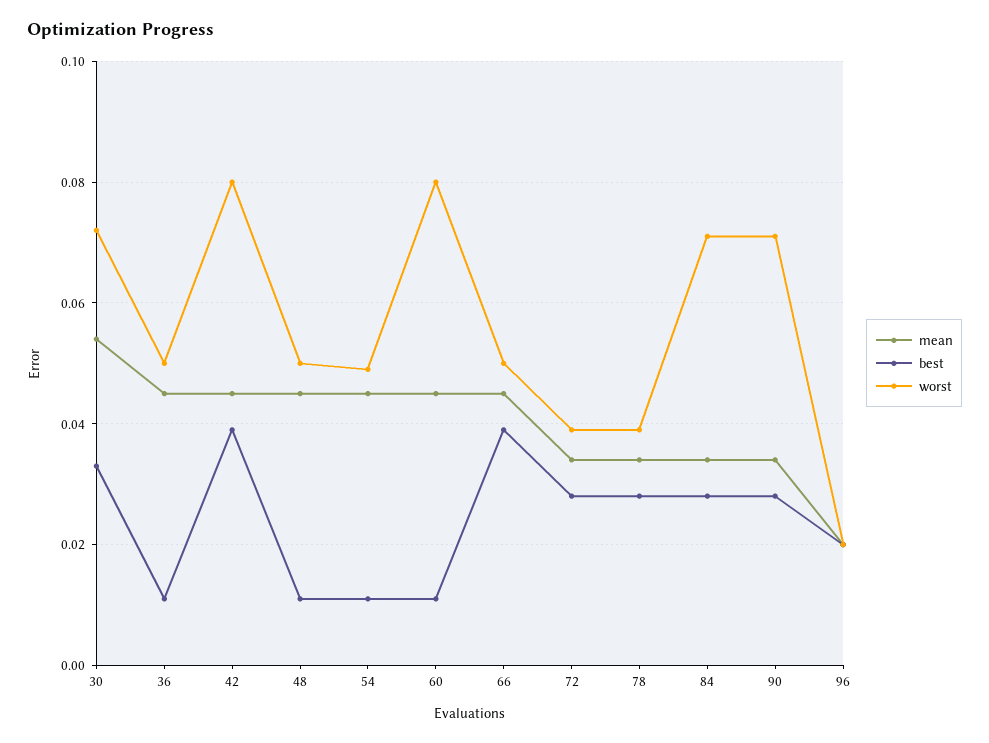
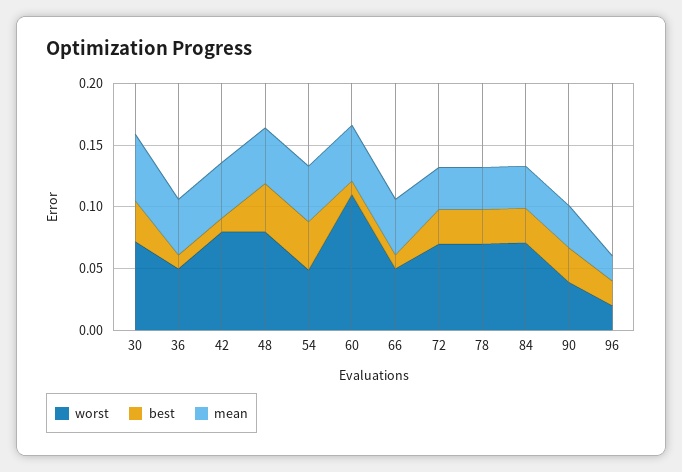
best, 42: 0.04 -> 0.01
best, 48: 0.01 -> 0.04
worst, 48: 0.05 -> 0.08
best, 54: 0.01 -> 0.04
worst, 60: 0.08 -> 0.11
best, 66: 0.04 -> 0.01
worst, 72: 0.04 -> 0.07
worst, 78: 0.04 -> 0.07
worst, 90: 0.07 -> 0.04

